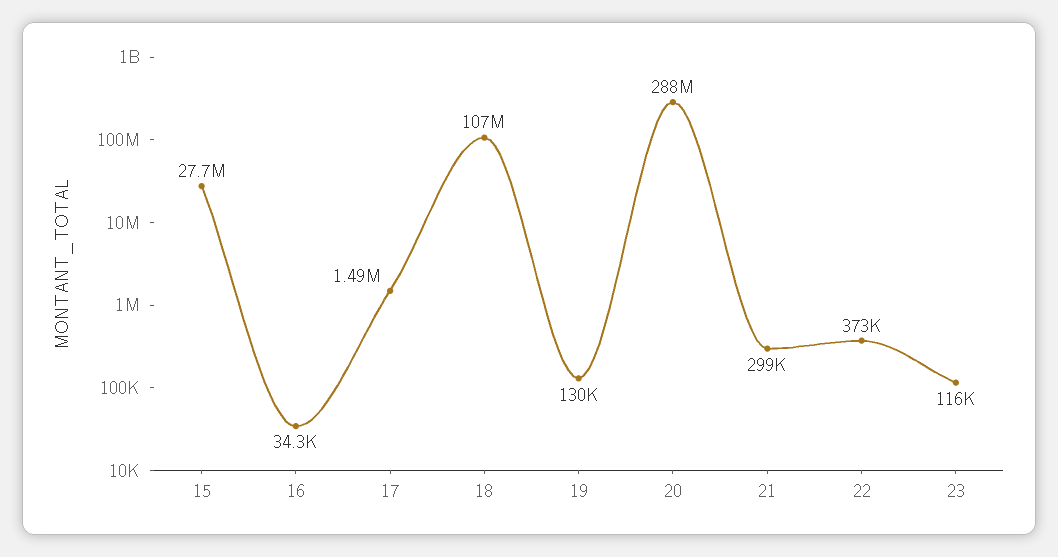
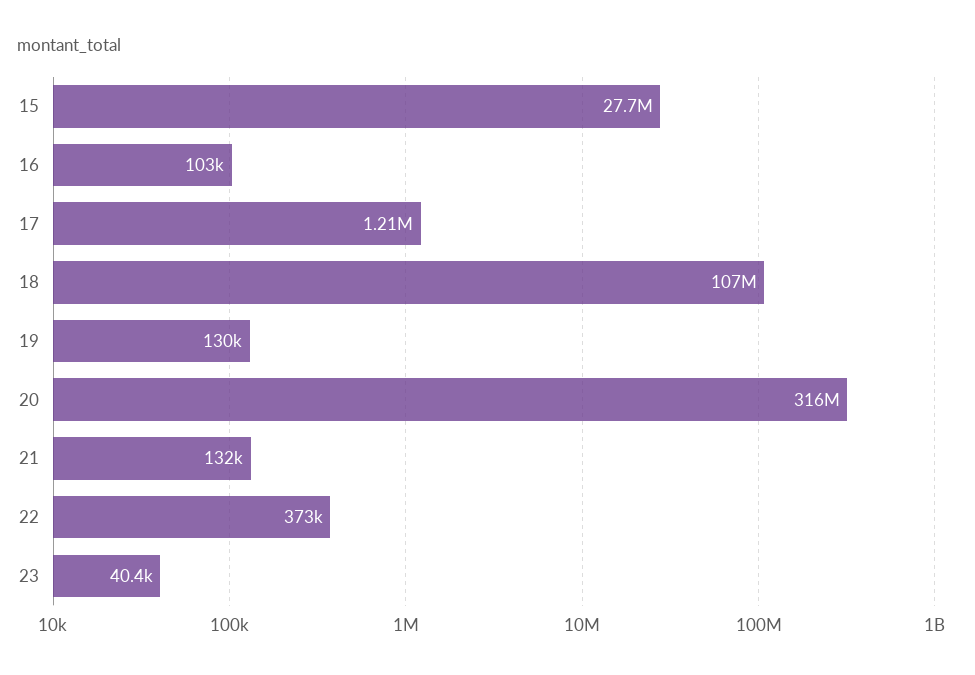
16: 34300 -> 103000
17: 1490000 -> 1210000
20: 288000000 -> 316000000
21: 299000 -> 132000
23: 116000 -> 40400

